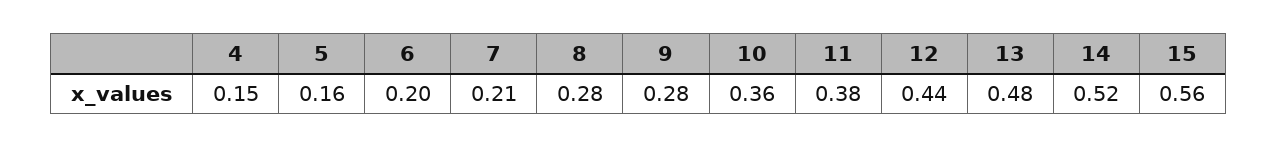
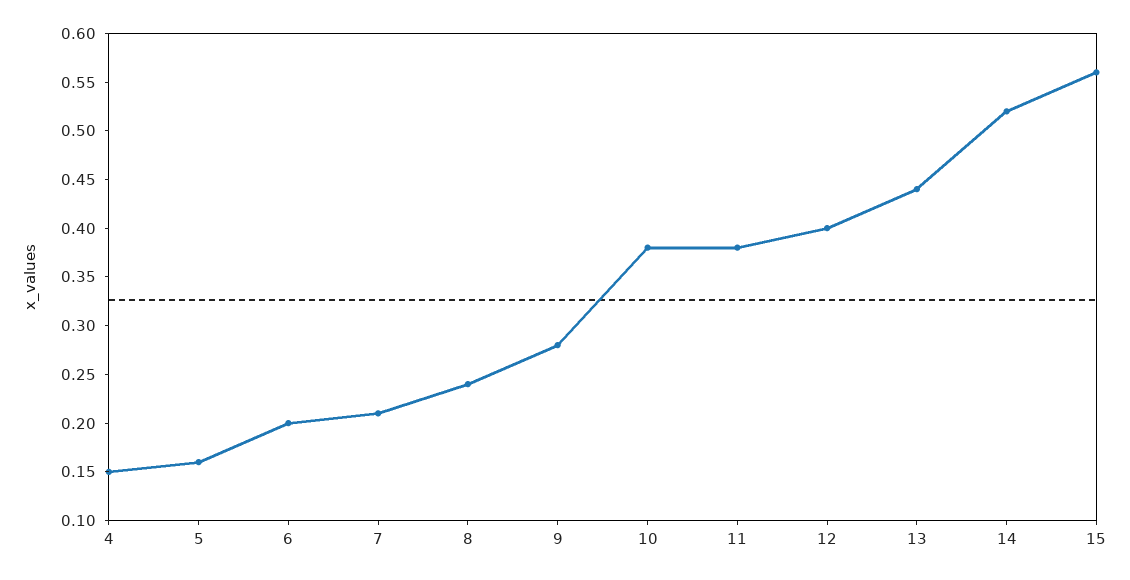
8: 0.28 -> 0.24
10: 0.36 -> 0.38
12: 0.44 -> 0.4
13: 0.48 -> 0.44

